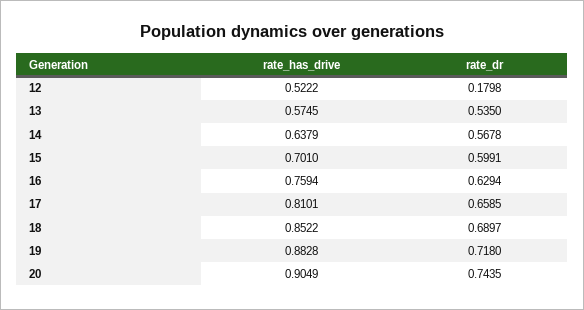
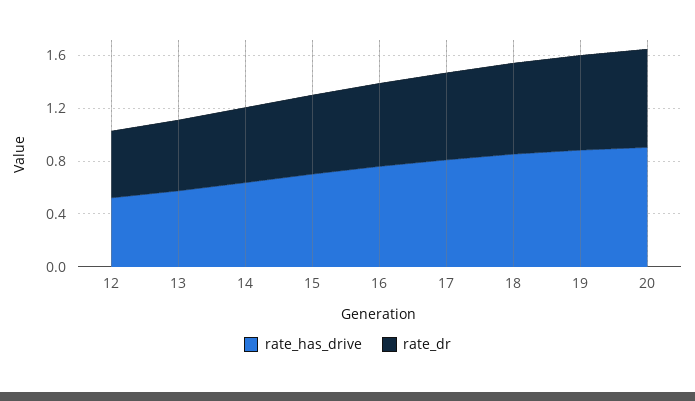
rate_dr, 12: 0.1798 -> 0.5

